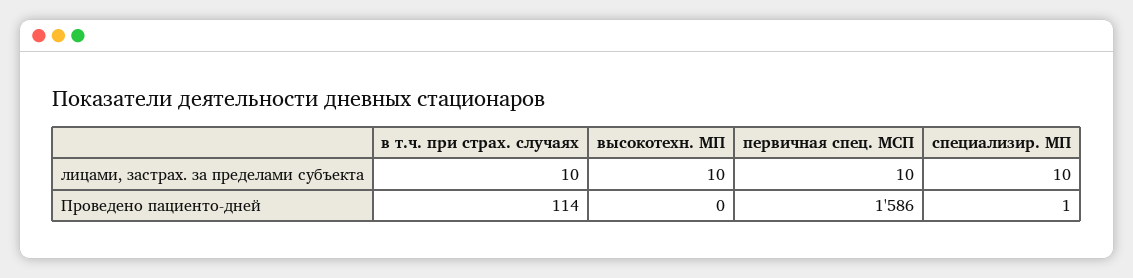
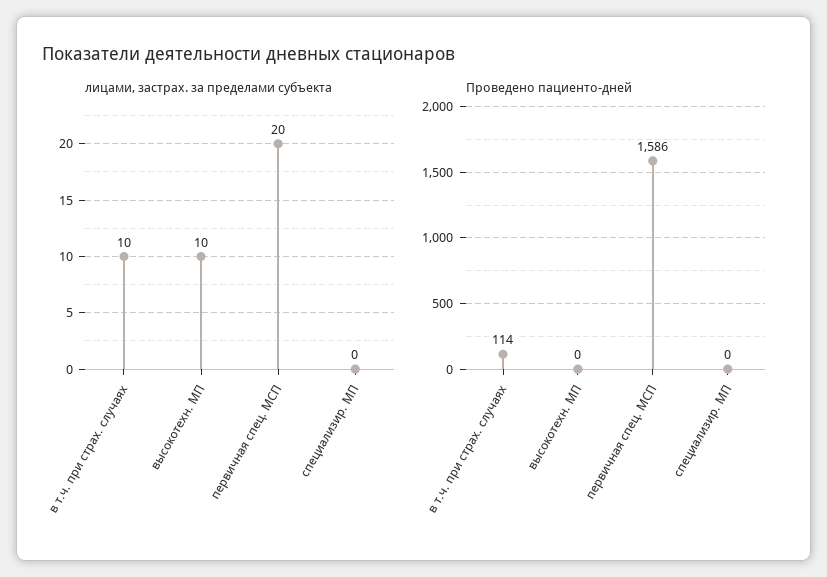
лицами, застрах. за пределами субъекта, первичная спец. МСП: 10 -> 20
лицами, застрах. за пределами субъекта, специализир. МП: 10 -> 0
Проведено пациенто-дней, специализир. МП: 1 -> 0

